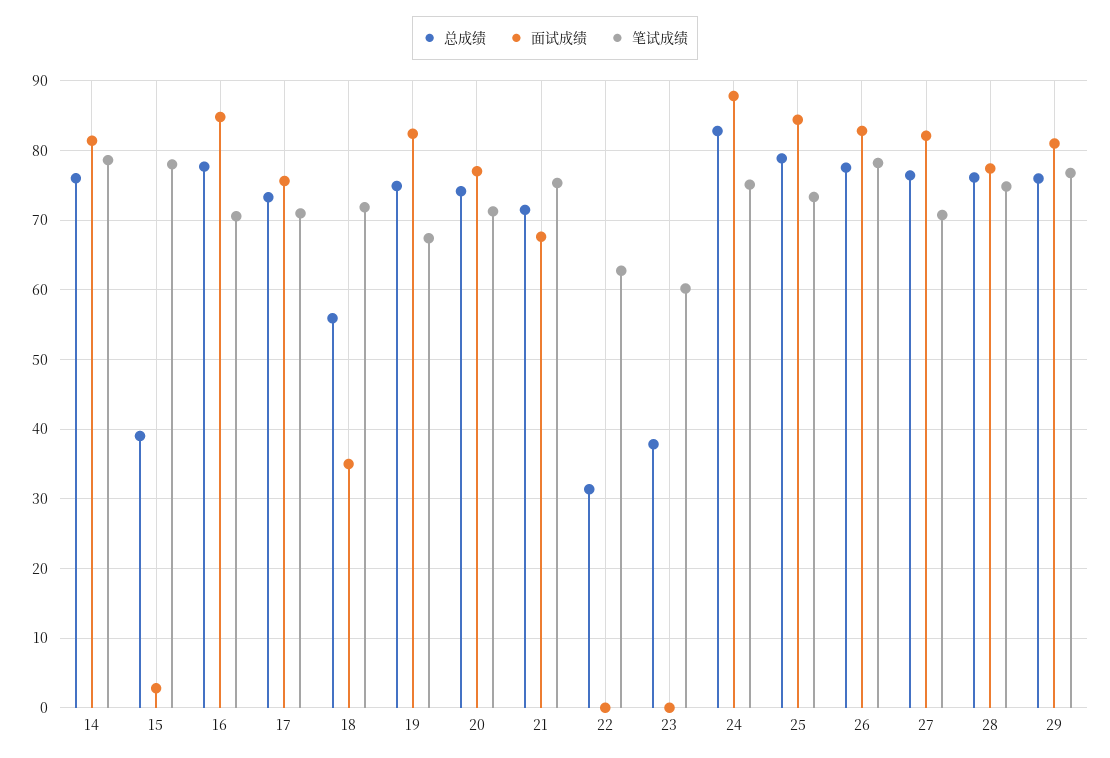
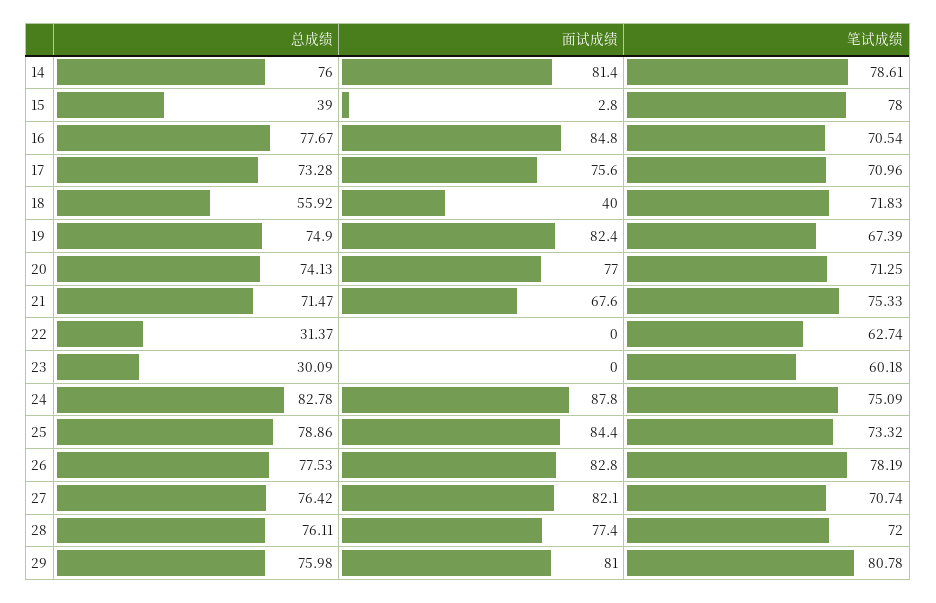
面试成绩, 18: 35 -> 40
总成绩, 23: 38 -> 30.09
笔试成绩, 28: 75 -> 72
笔试成绩, 29: 77 -> 80.78

